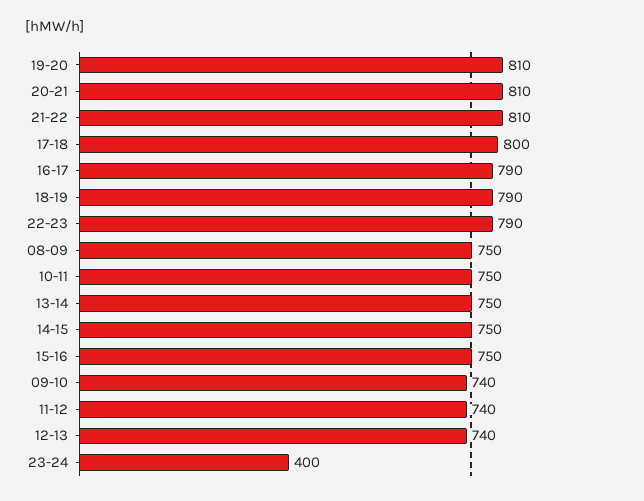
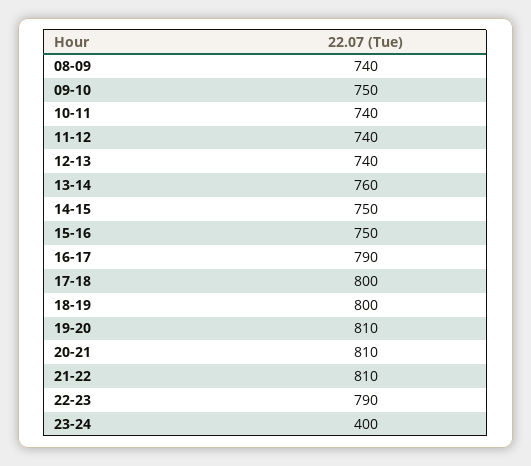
18-19: 790 -> 800
08-09: 750 -> 740
10-11: 750 -> 740
13-14: 750 -> 760
09-10: 740 -> 750

